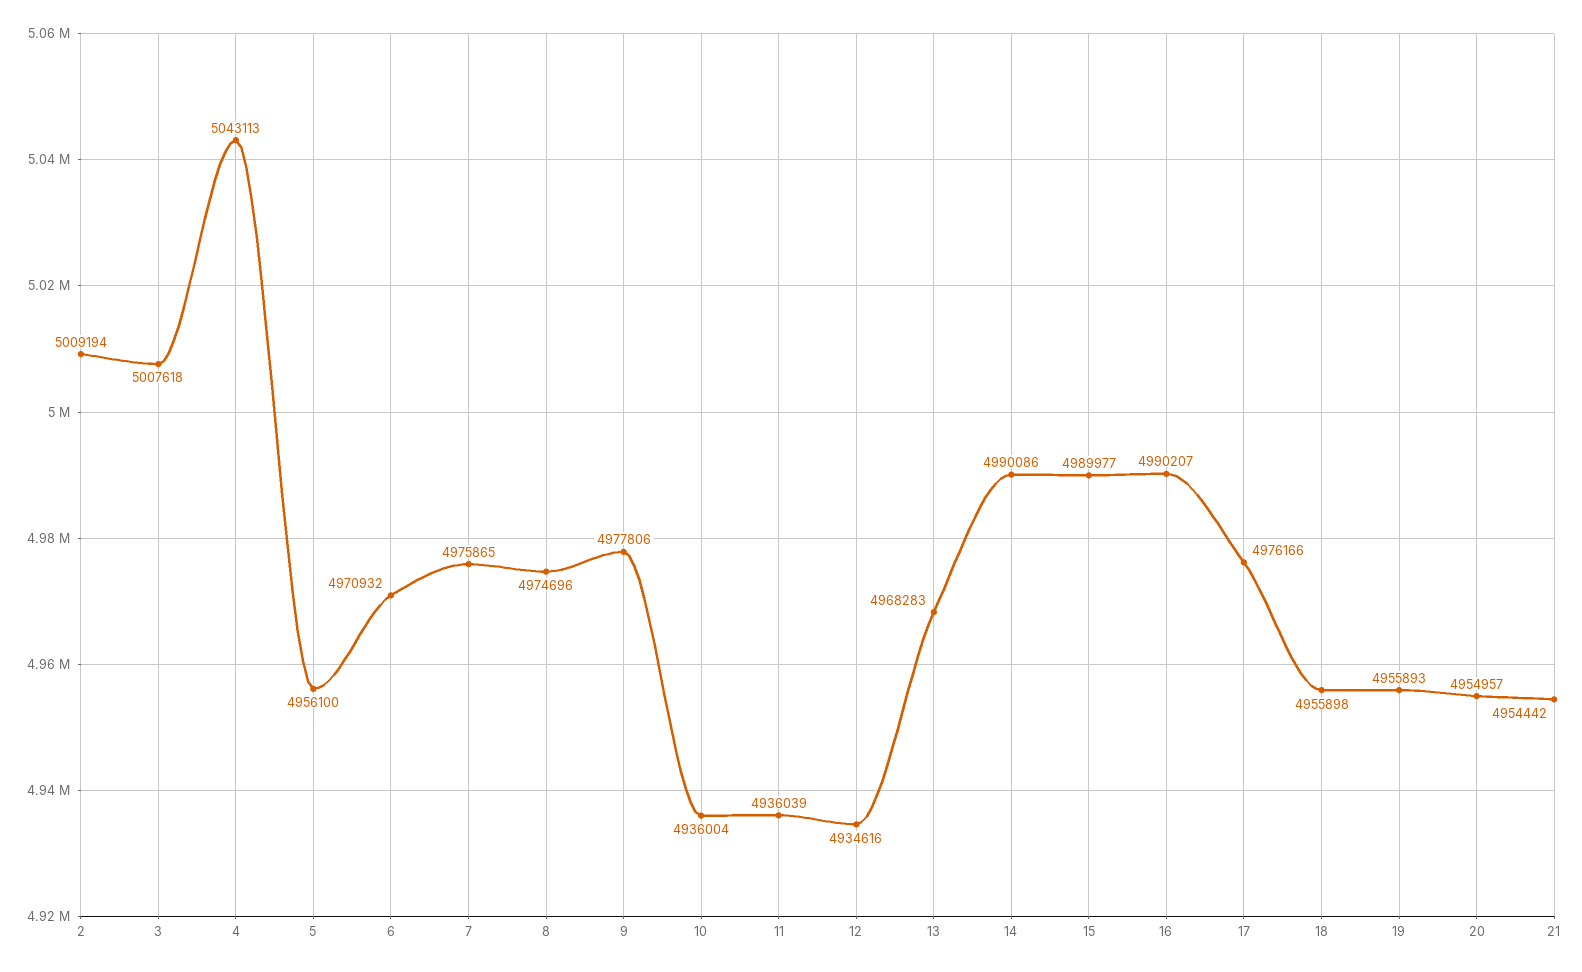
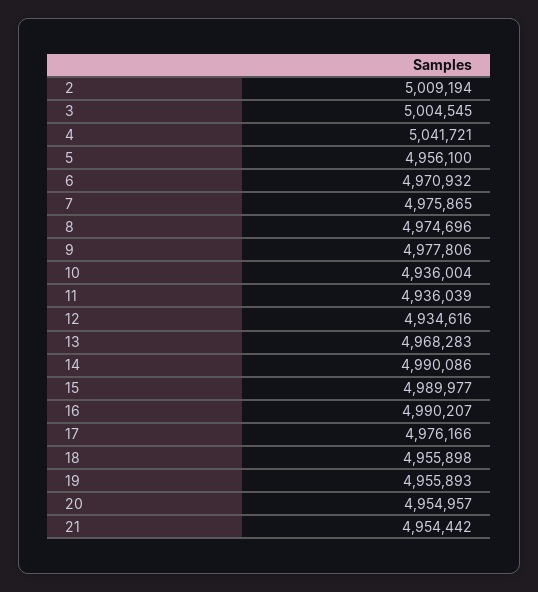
3: 5007618 -> 5004545
4: 5043113 -> 5041721

